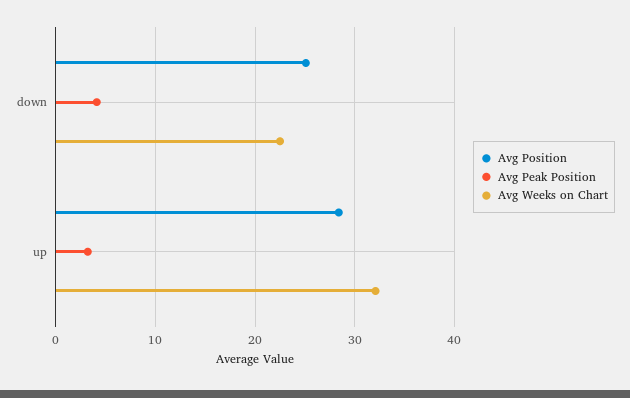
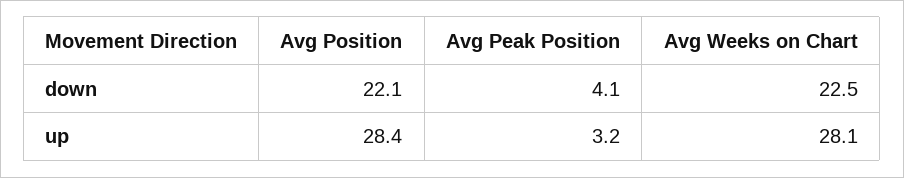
Avg Position, down: 25 -> 22.1
Avg Weeks on Chart, up: 32 -> 28.1

